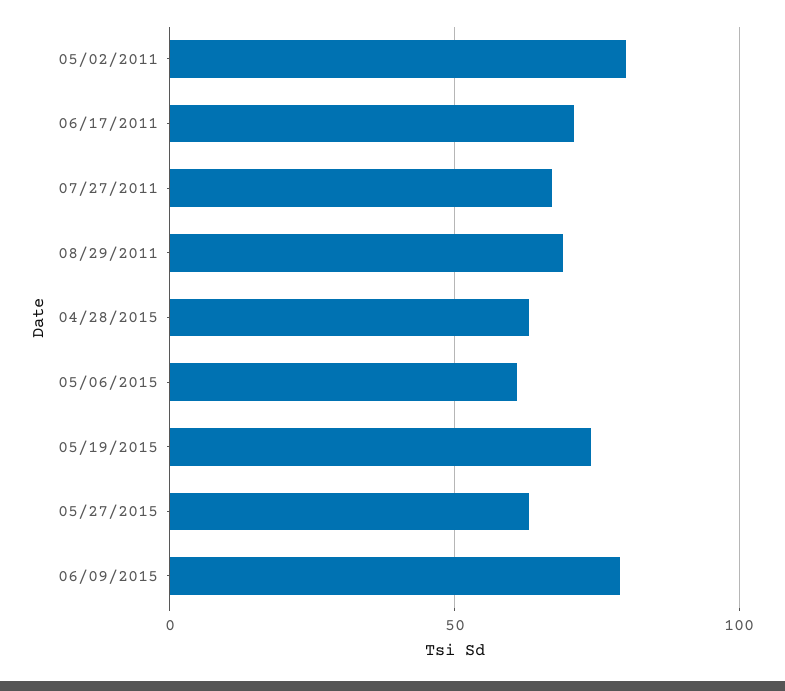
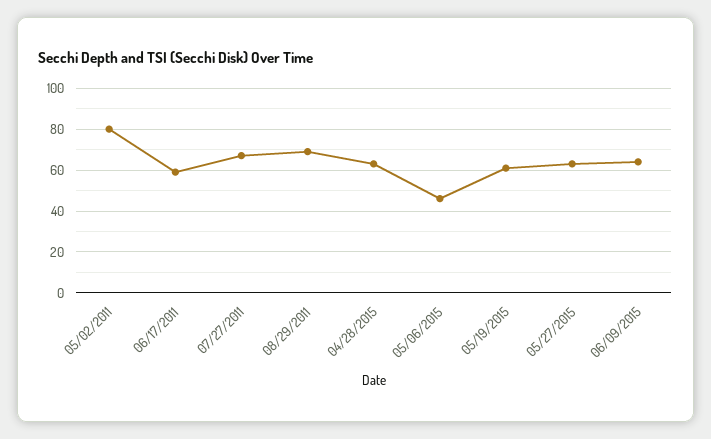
06/17/2011: 70 -> 60
05/06/2015: 60 -> 45
05/19/2015: 75 -> 60
06/09/2015: 80 -> 65

